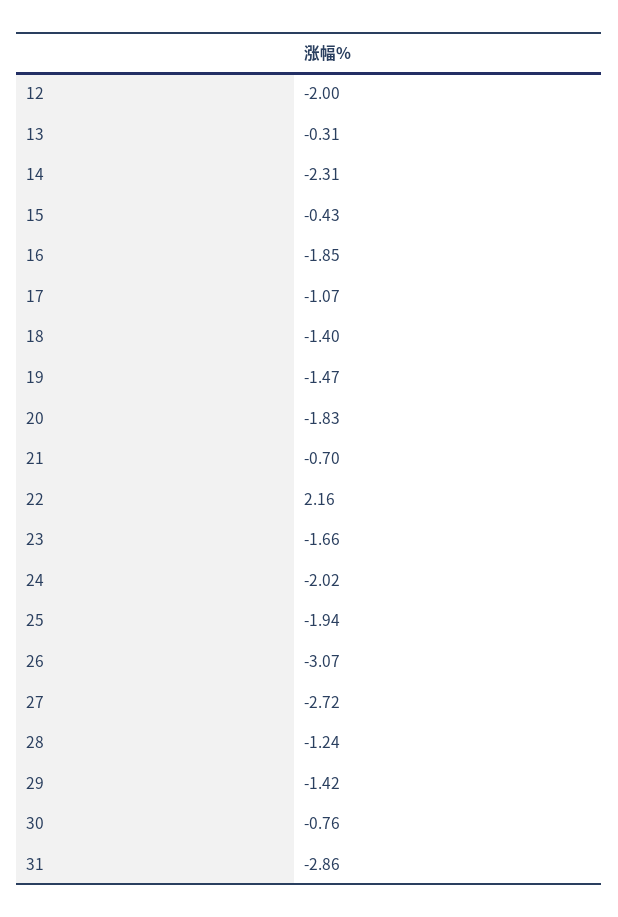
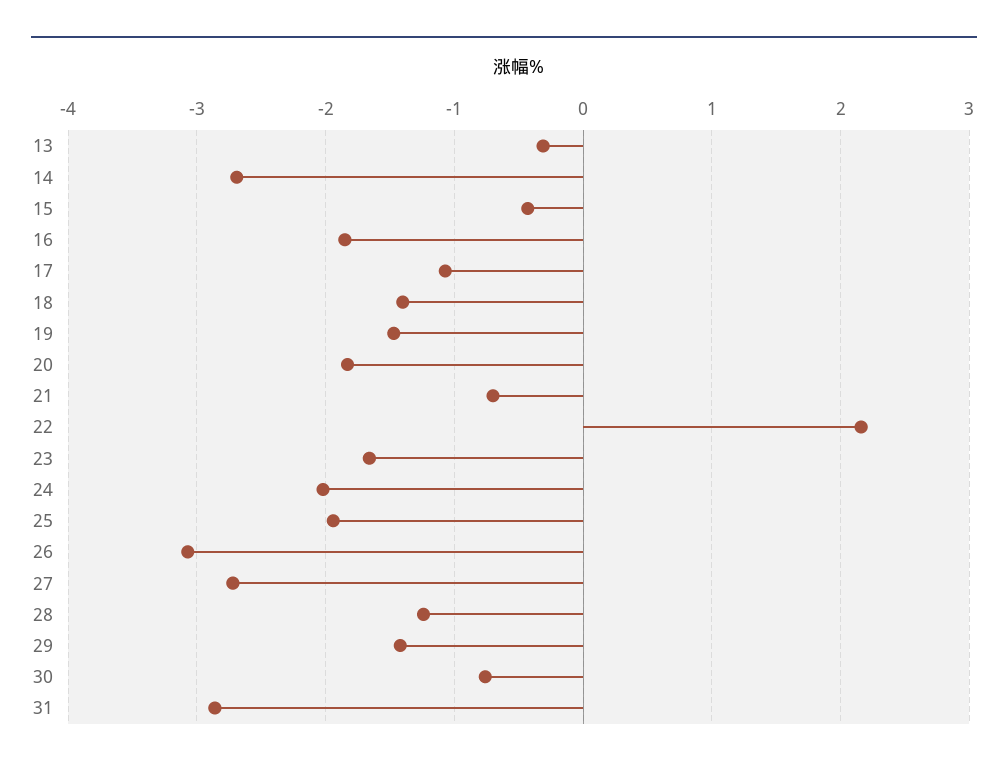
12: -2 -> none
14: -2.31 -> -2.7

